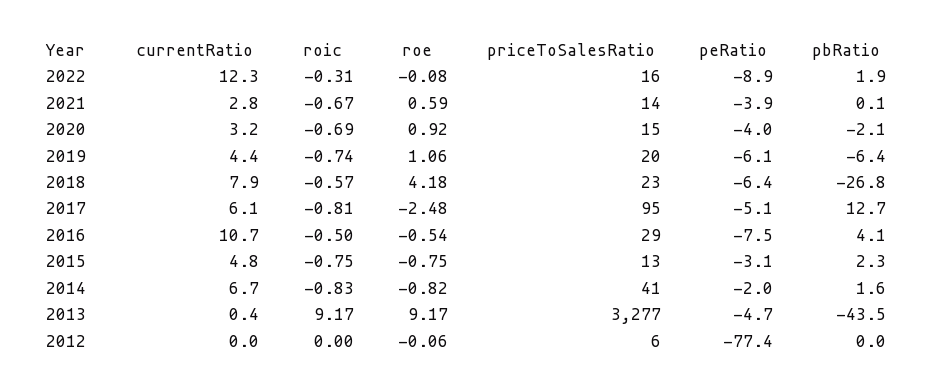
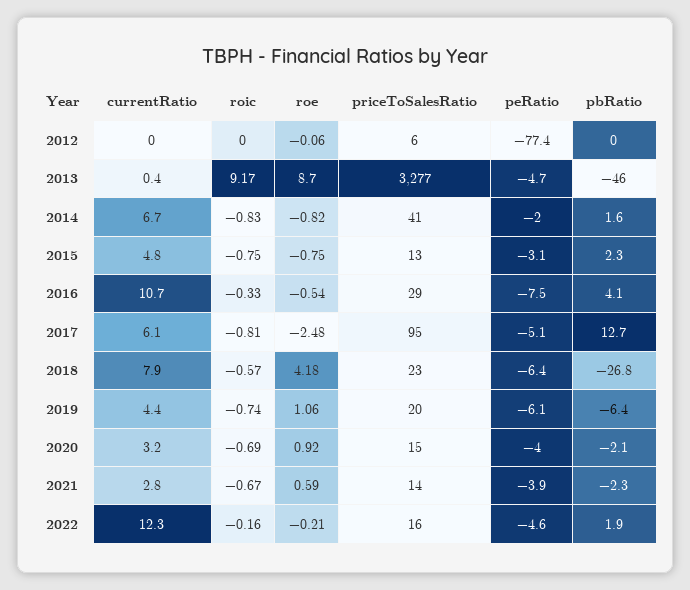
roic, 2022: -0.31 -> -0.16
roe, 2022: -0.08 -> -0.21
peRatio, 2022: -8.9 -> -4.6
pbRatio, 2021: 0.1 -> -2.3
roic, 2016: -0.5 -> -0.33
roe, 2013: 9.17 -> 8.7
pbRatio, 2013: -43.5 -> -46

